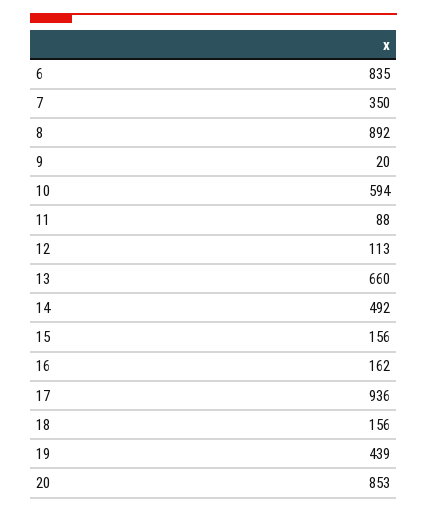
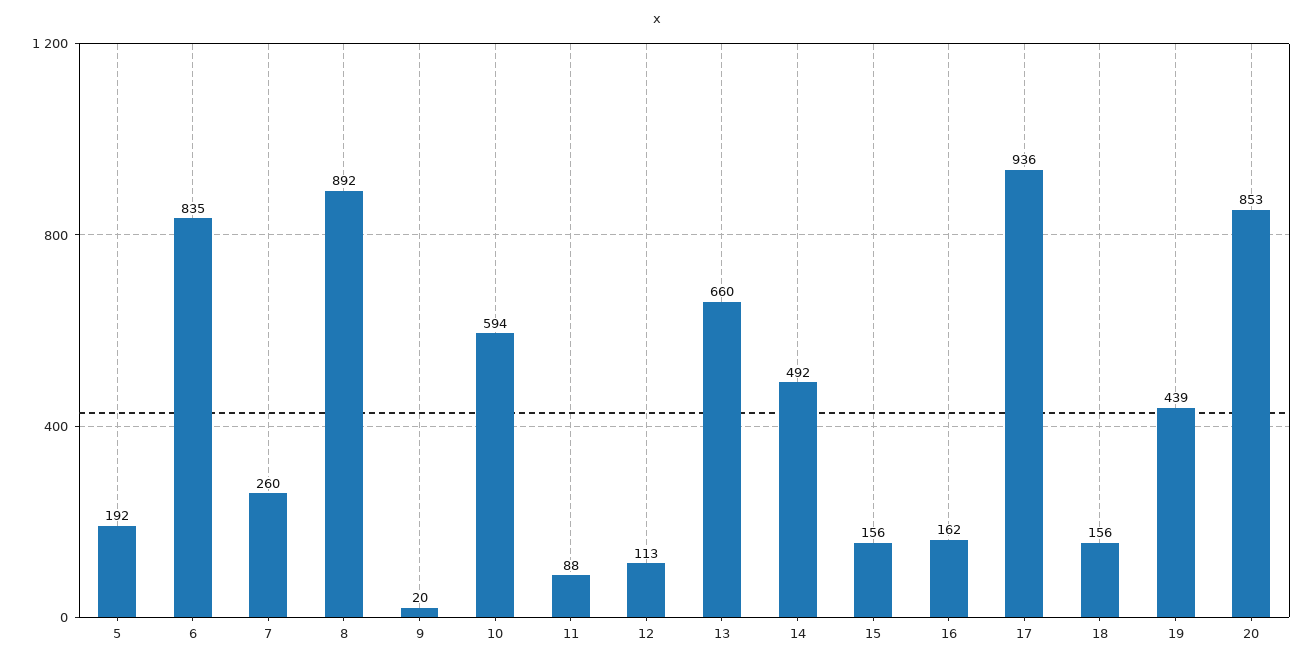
7: 350 -> 260
5: none -> 192

